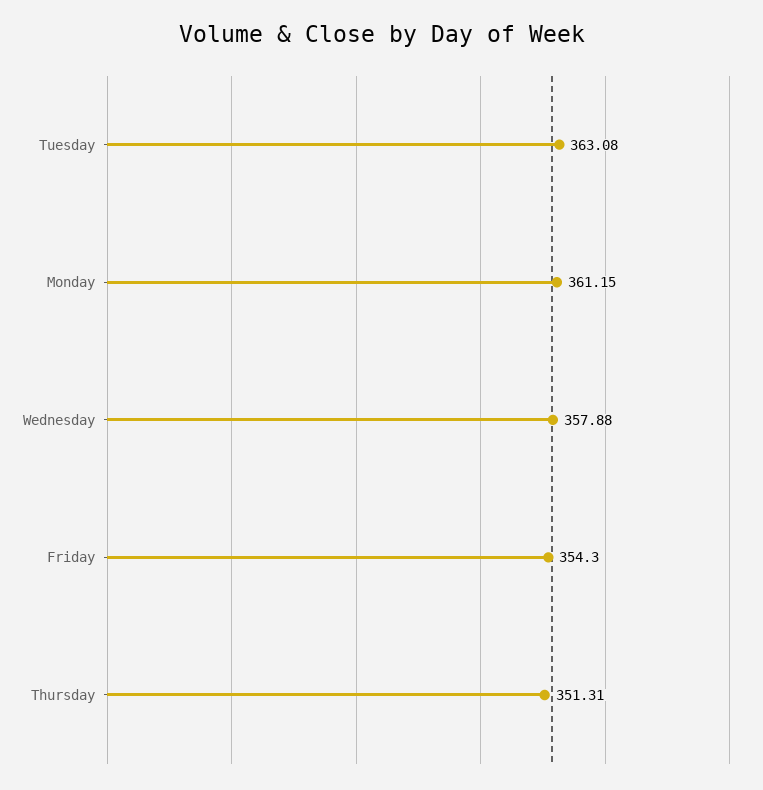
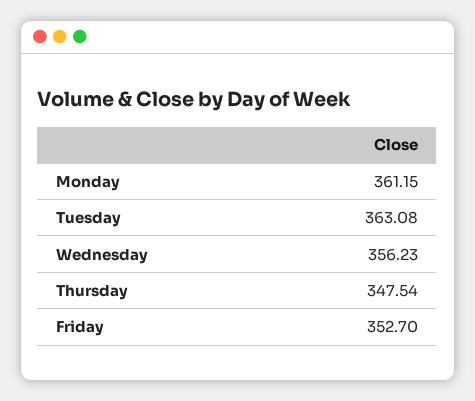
Wednesday: 357.88 -> 356.23
Friday: 354.3 -> 352.7
Thursday: 351.31 -> 347.54

